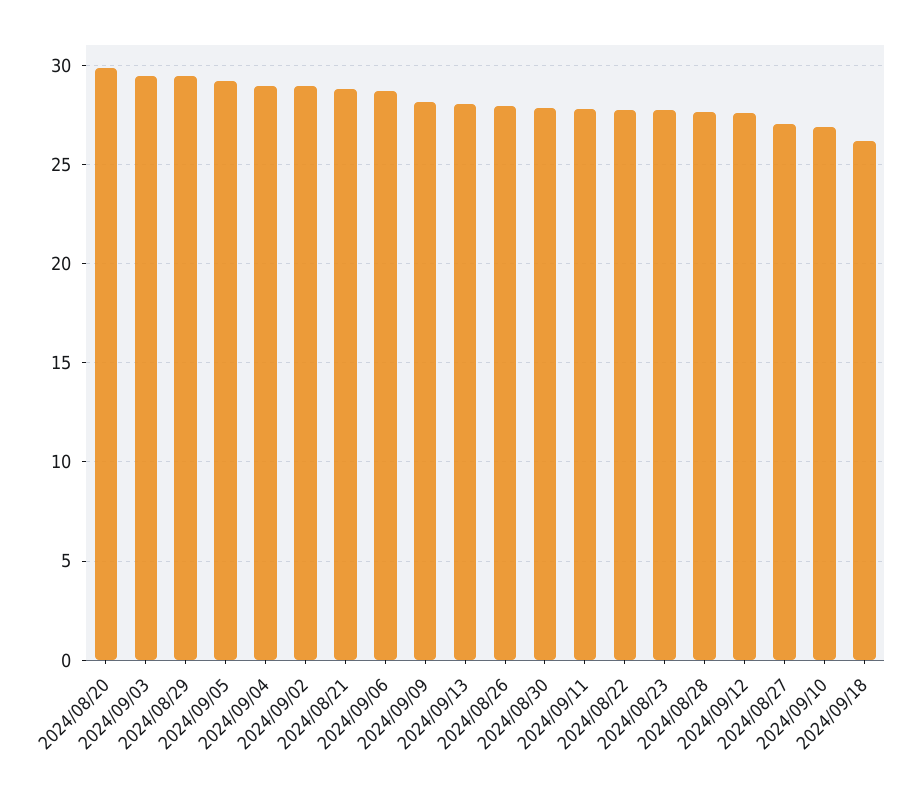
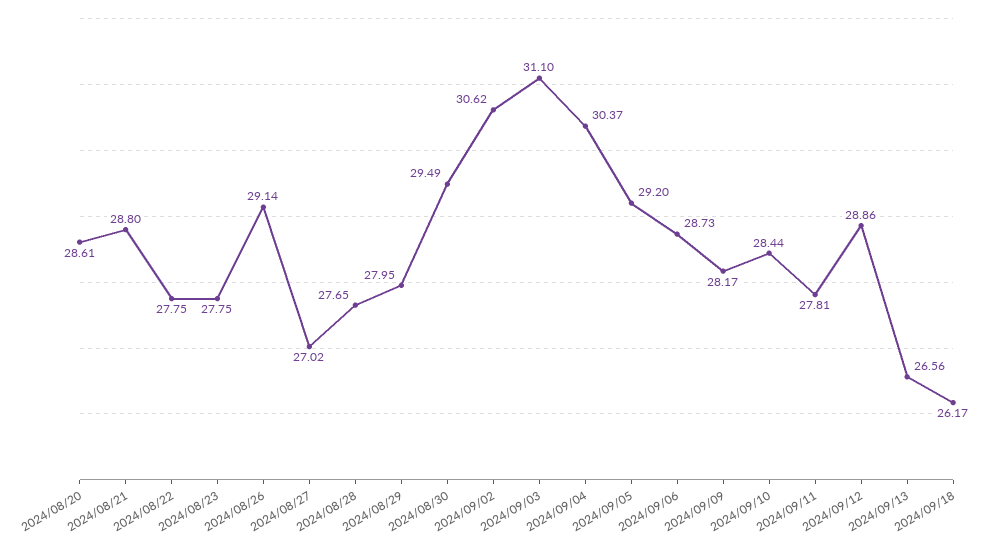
2024/08/20: 30 -> 28.61
2024/09/03: 29.5 -> 31.1
2024/08/29: 29.5 -> 27.95
2024/09/04: 29 -> 30.37
2024/09/02: 29 -> 30.62
2024/09/13: 28 -> 26.56
2024/08/26: 28 -> 29.14
2024/08/30: 28 -> 29.49
2024/09/12: 27.5 -> 28.86
2024/09/10: 27 -> 28.44

